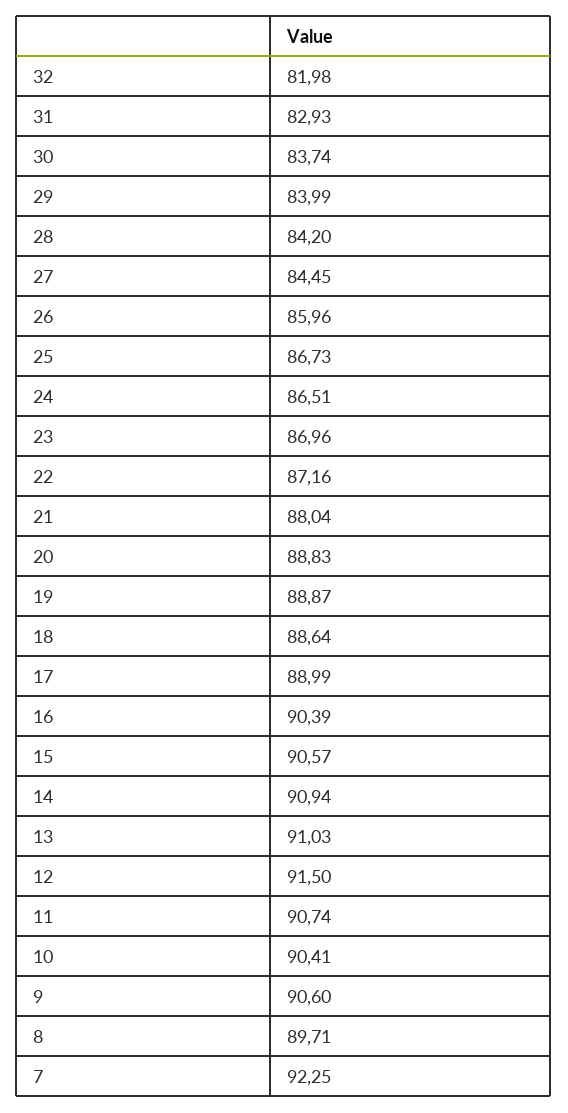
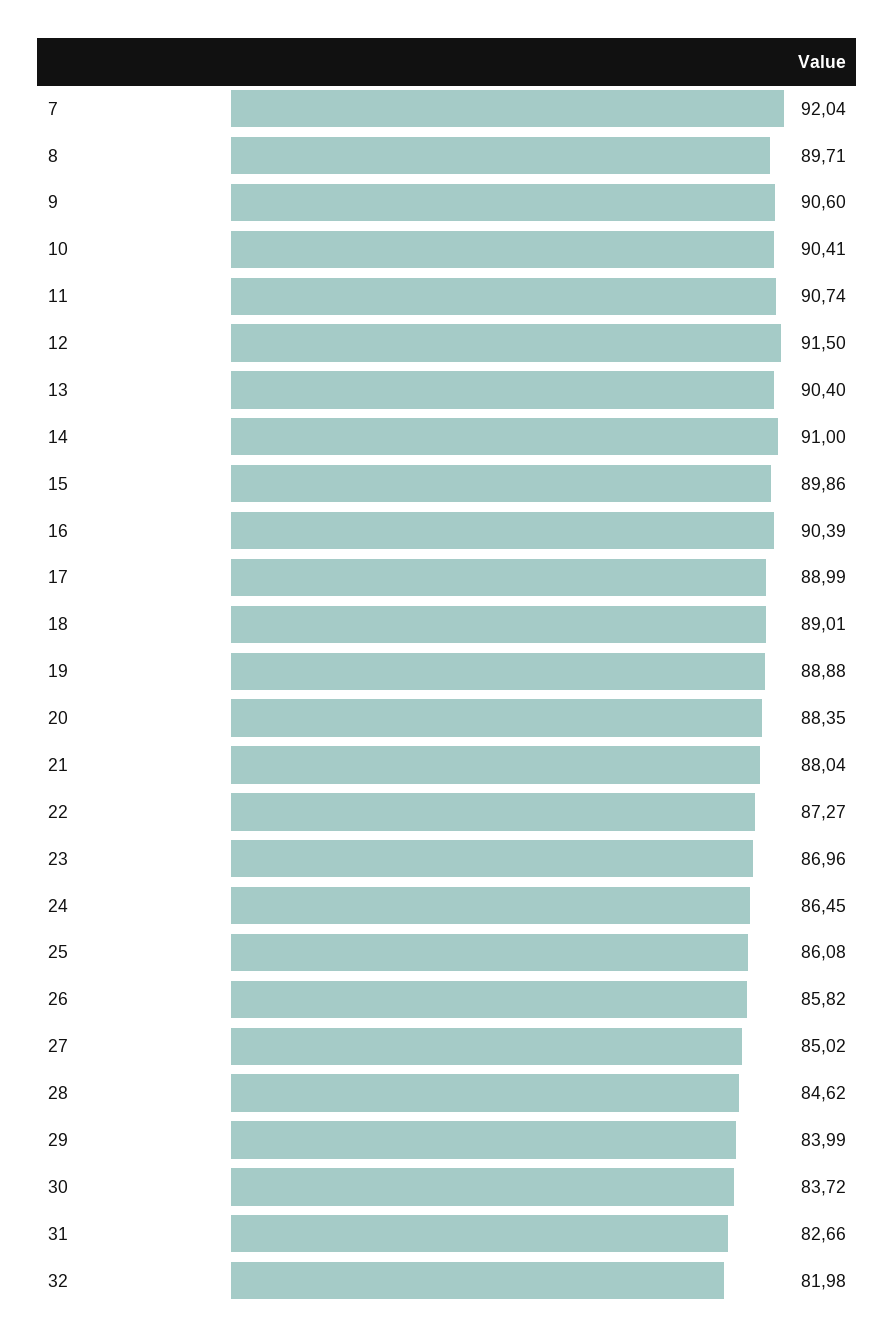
31: 82.93 -> 82.66
30: 83.74 -> 83.72
28: 84.2 -> 84.62
27: 84.45 -> 85.02
26: 85.96 -> 85.82
25: 86.73 -> 86.08
24: 86.51 -> 86.45
22: 87.16 -> 87.27
20: 88.83 -> 88.35
19: 88.87 -> 88.88
18: 88.64 -> 89.01
15: 90.57 -> 89.86
14: 90.94 -> 91
13: 91.03 -> 90.4
7: 92.25 -> 92.04

